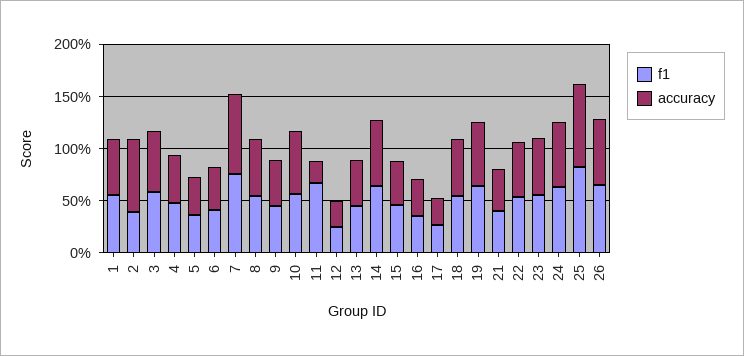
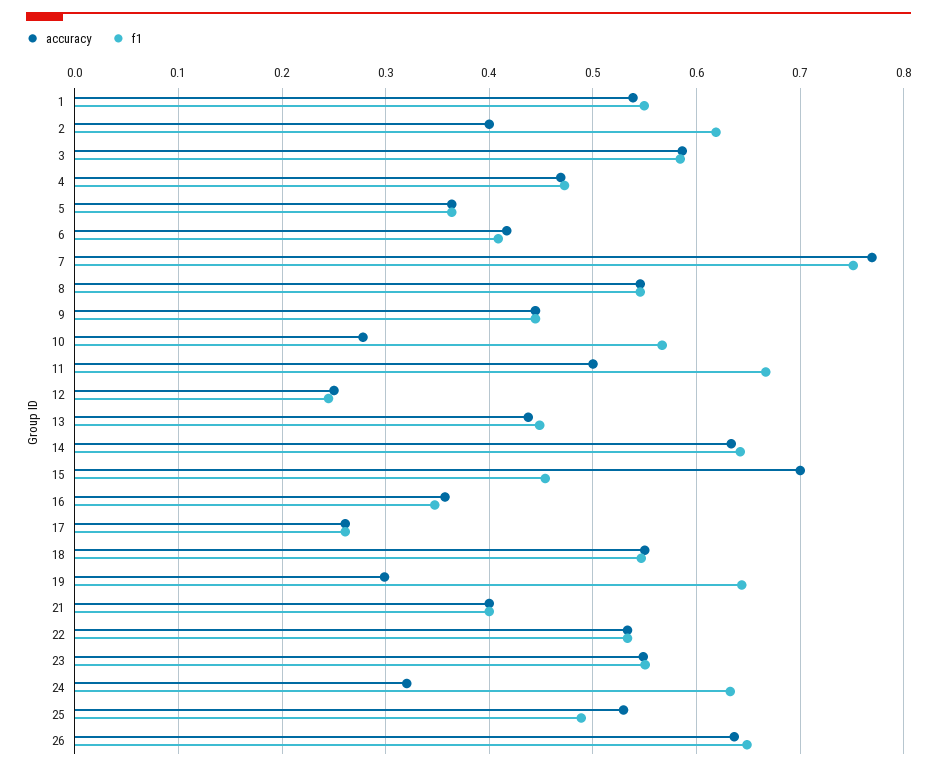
f1, 2: 0.4 -> 0.62
accuracy, 2: 0.7 -> 0.4
accuracy, 10: 0.6 -> 0.28
accuracy, 11: 0.2 -> 0.5
accuracy, 15: 0.4 -> 0.7
accuracy, 19: 0.6 -> 0.3
accuracy, 24: 0.6 -> 0.32
f1, 25: 0.8 -> 0.49
accuracy, 25: 0.8 -> 0.53

